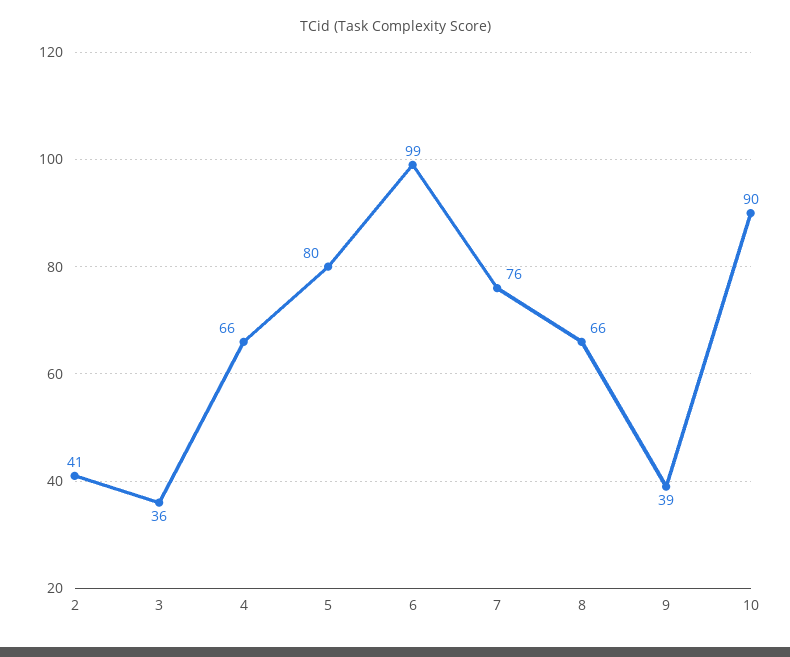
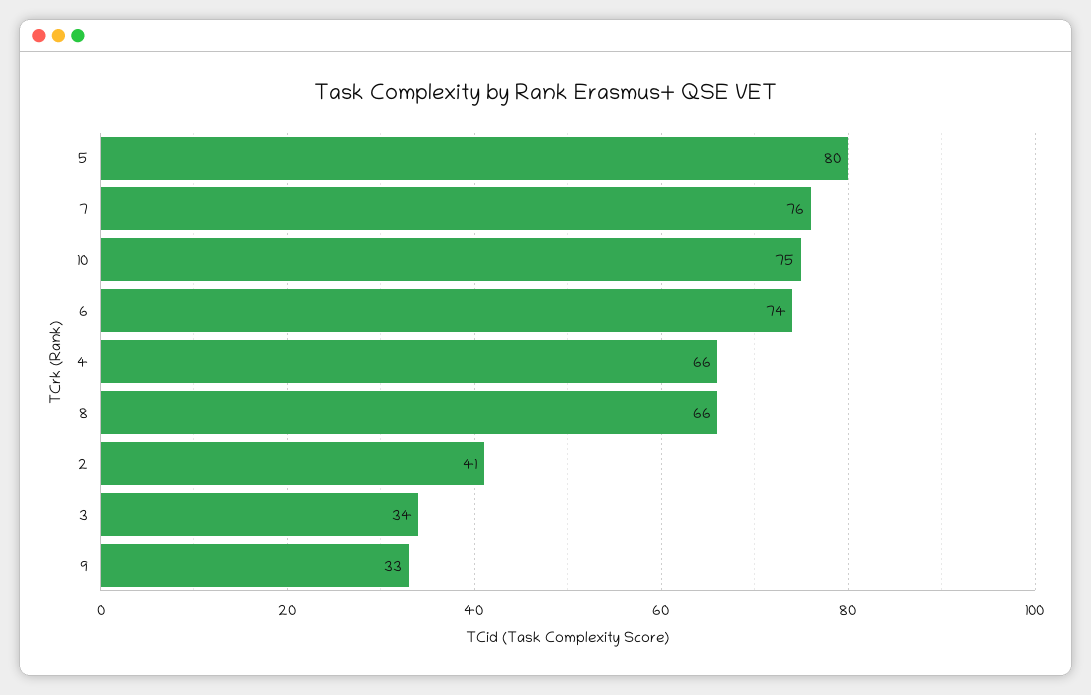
3: 36 -> 34
6: 99 -> 74
9: 39 -> 33
10: 90 -> 75

